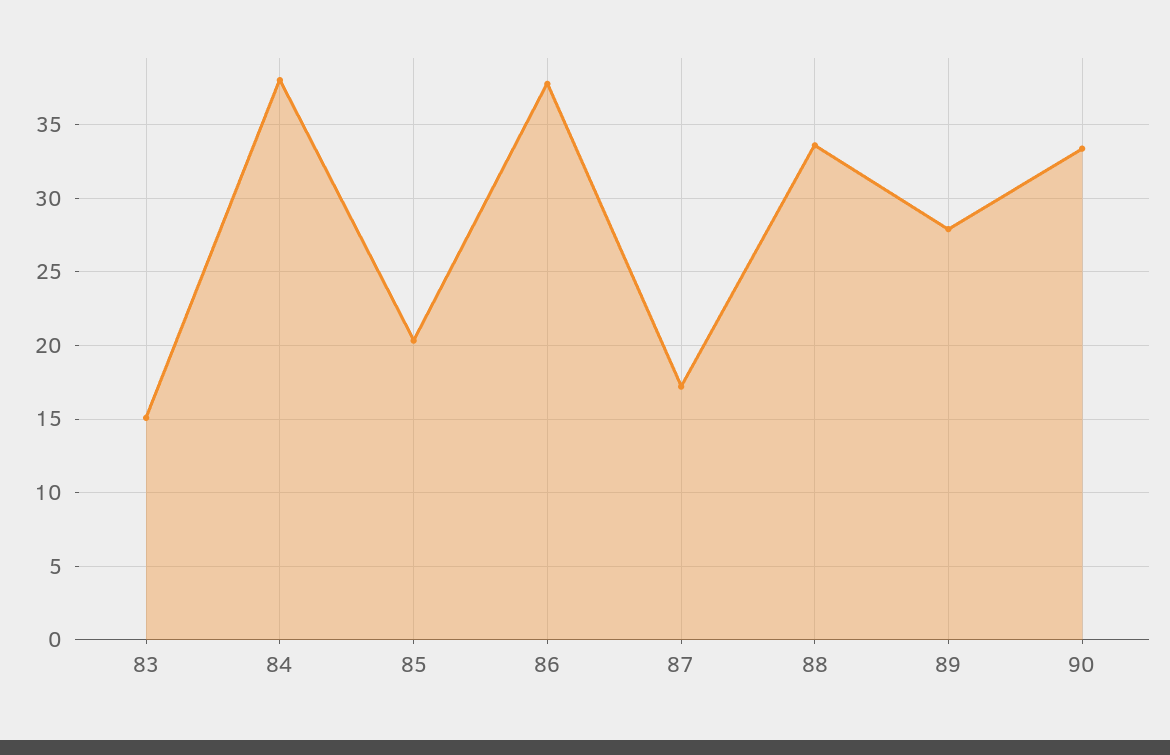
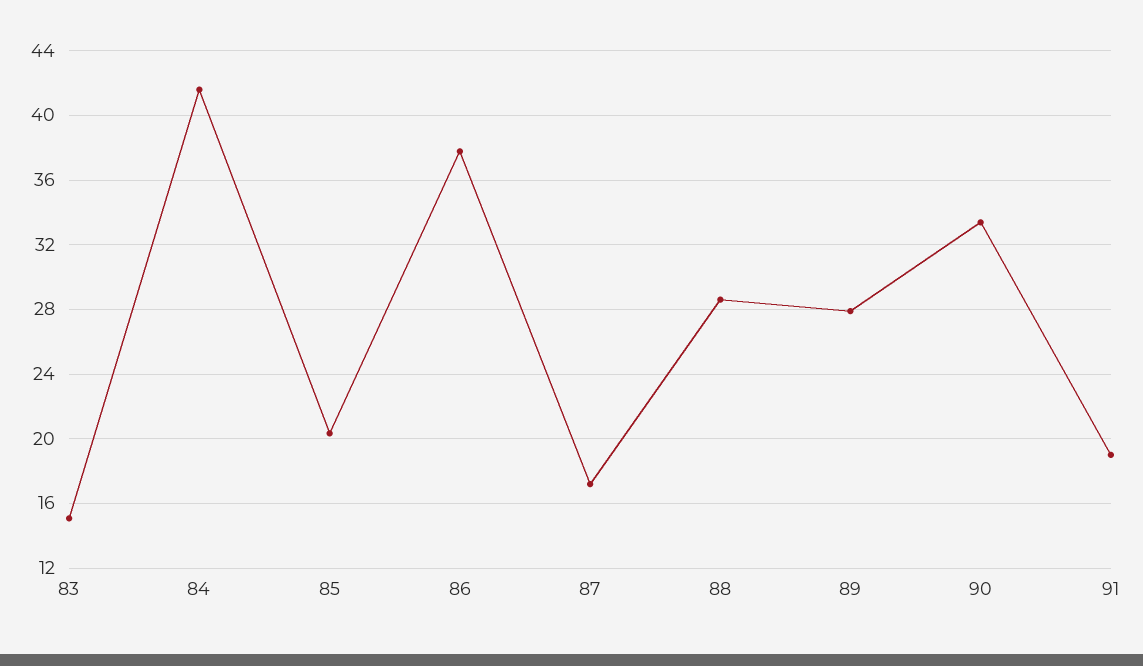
84: 38 -> 41.5
88: 33.5 -> 28.5
91: none -> 19

